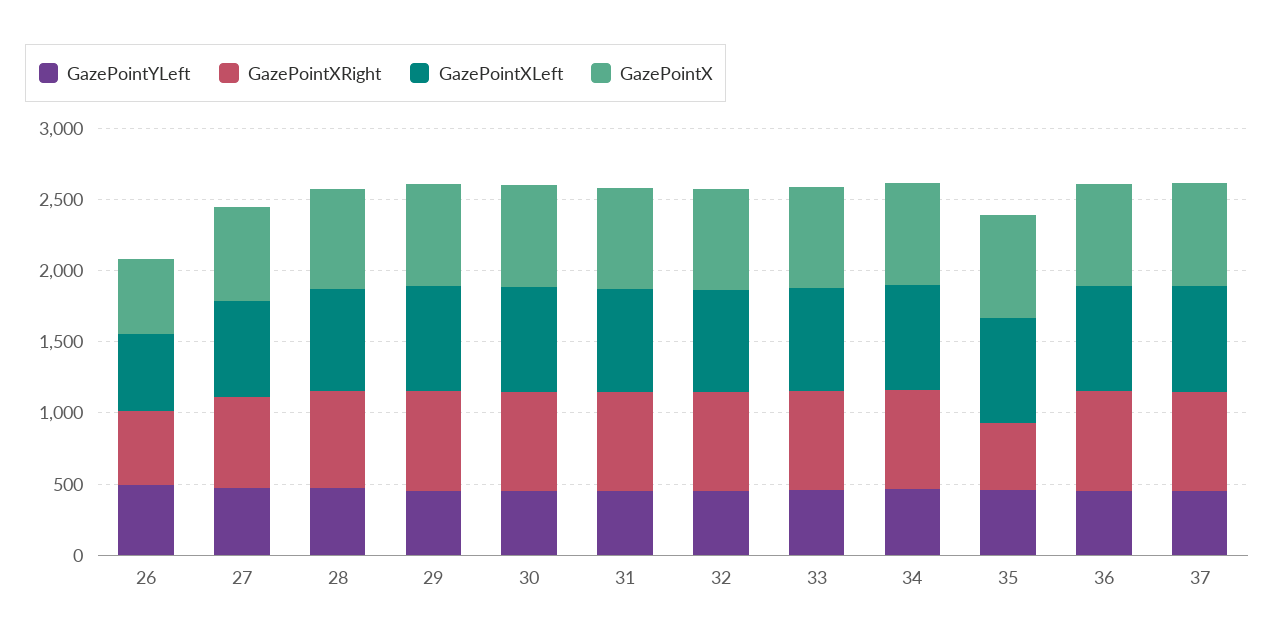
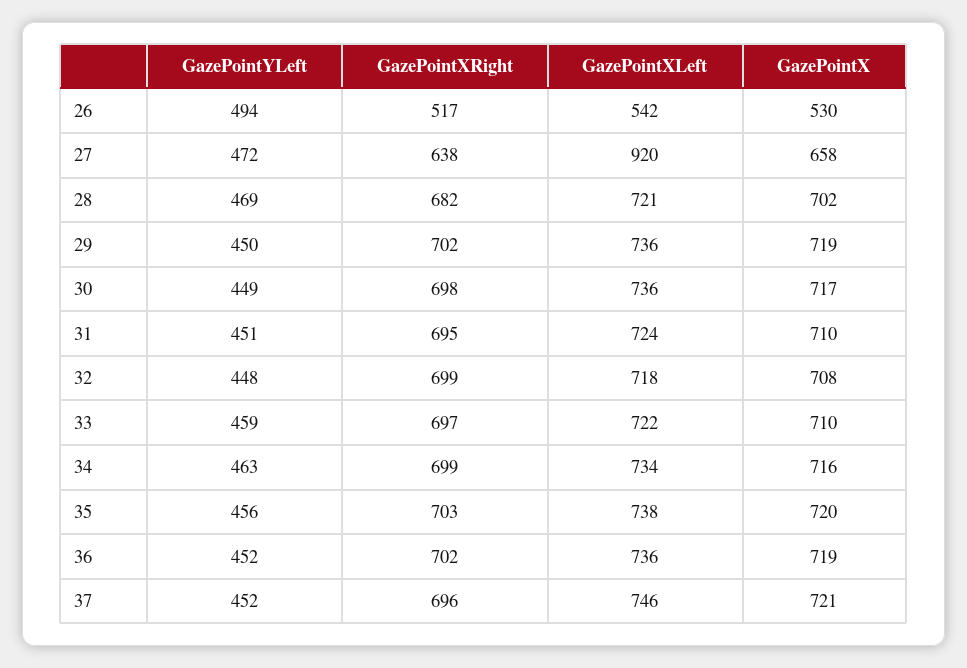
GazePointXLeft, 27: 700 -> 920
GazePointXRight, 35: 500 -> 703

